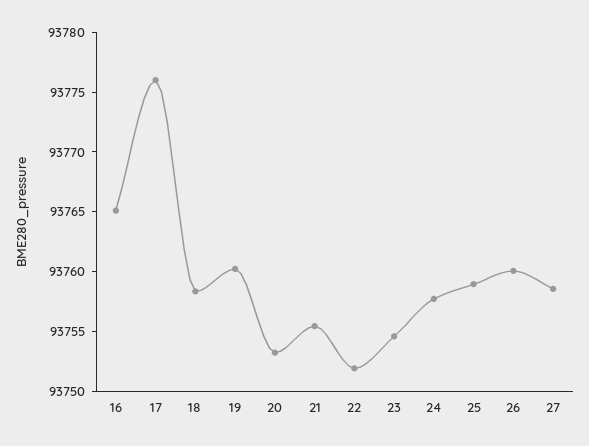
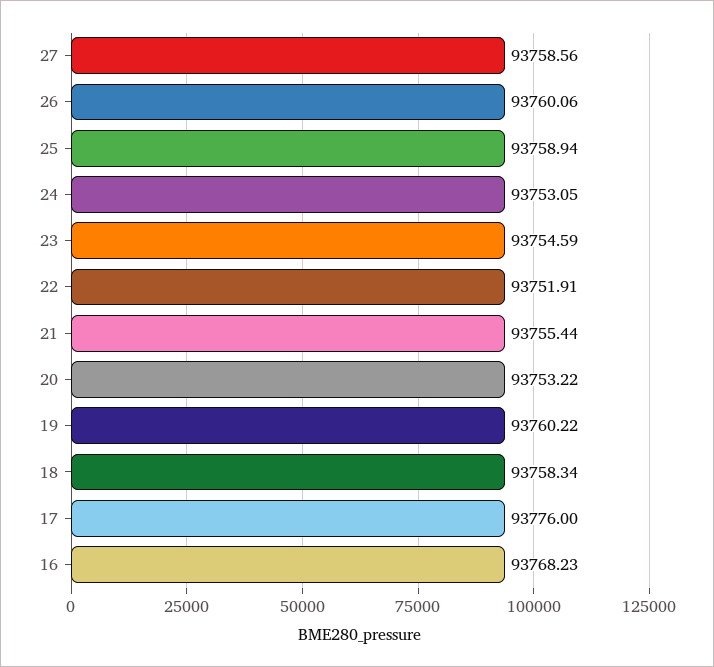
16: 93765 -> 93768.23
24: 93758 -> 93753.05

